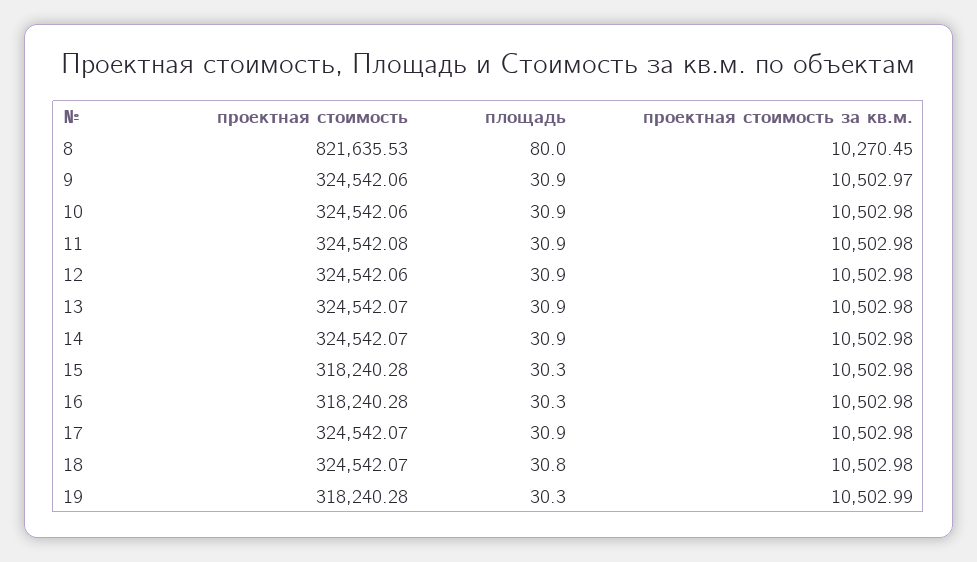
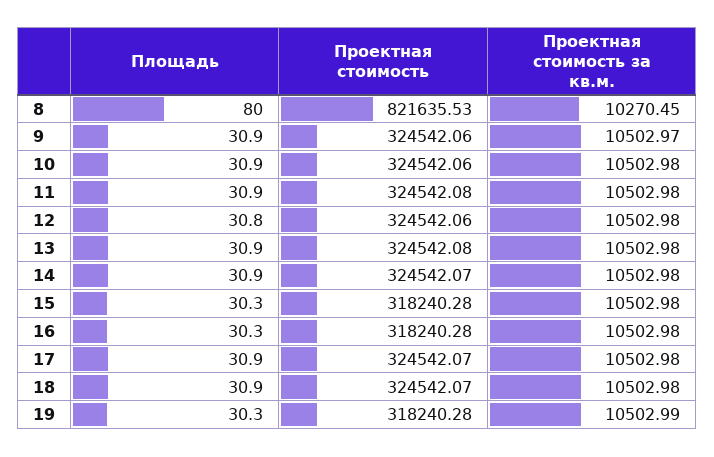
площадь, 12: 30.9 -> 30.8
проектная стоимость, 13: 324542.07 -> 324542.08
площадь, 18: 30.8 -> 30.9

